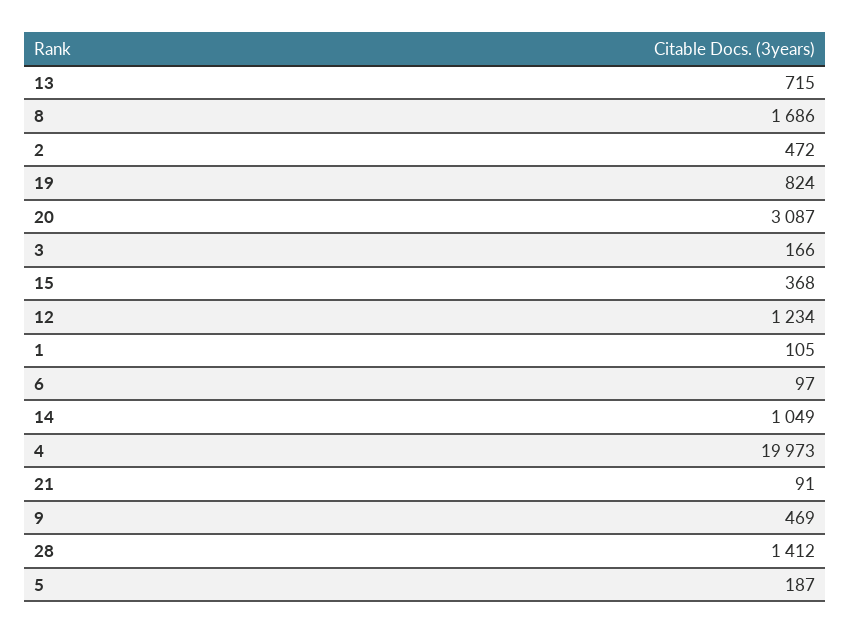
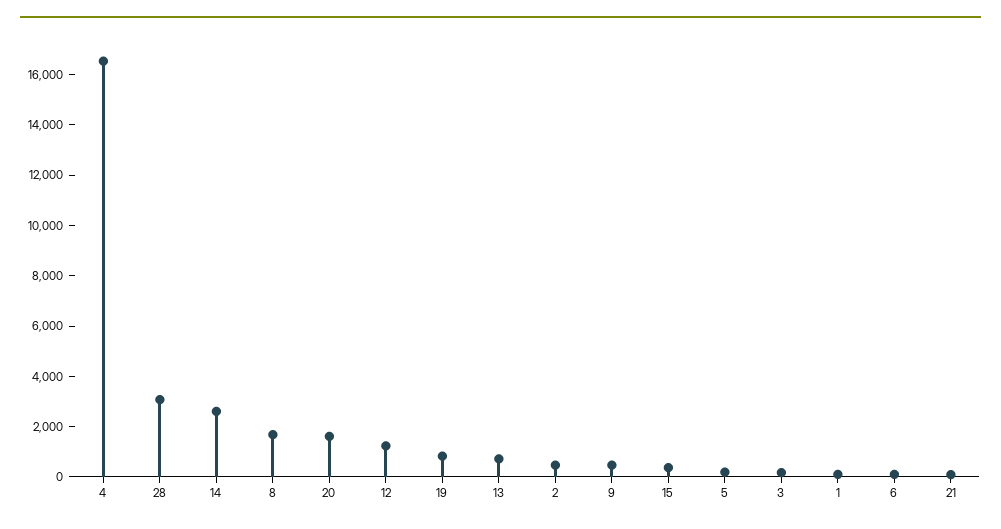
20: 3087 -> 1500
14: 1049 -> 2500
4: 19973 -> 16500
28: 1412 -> 3000

